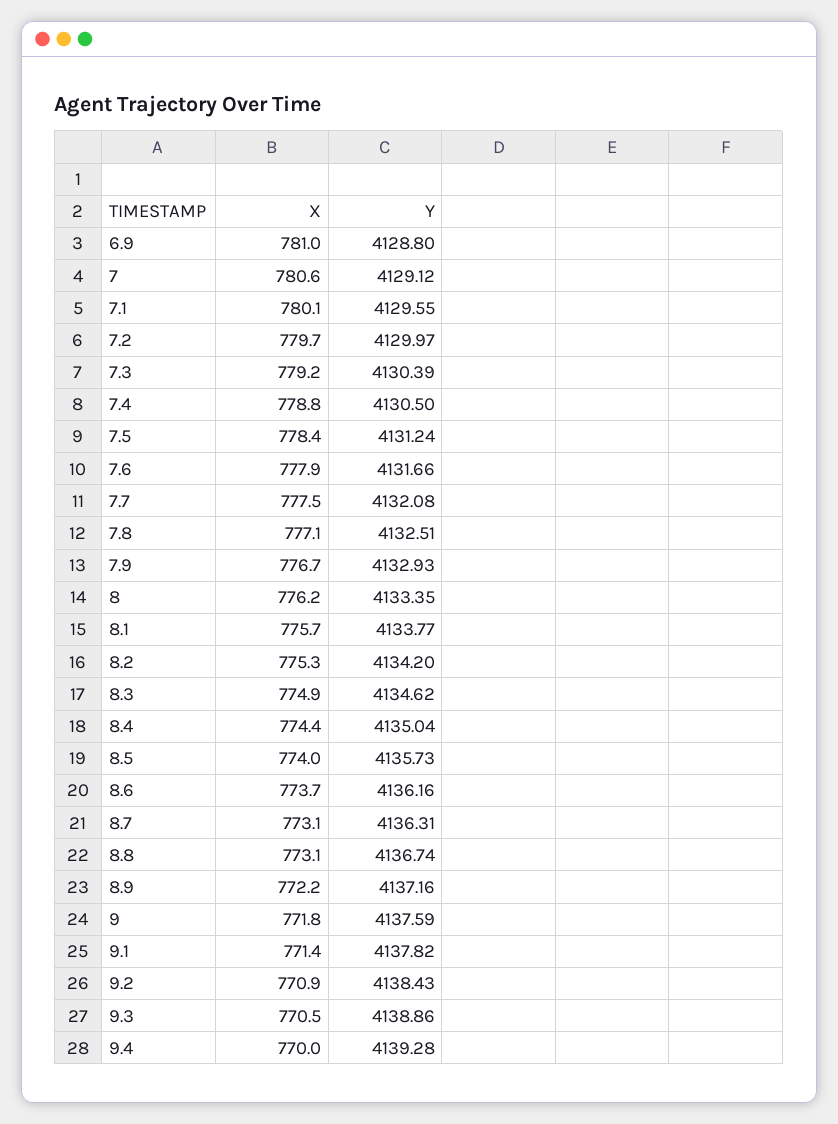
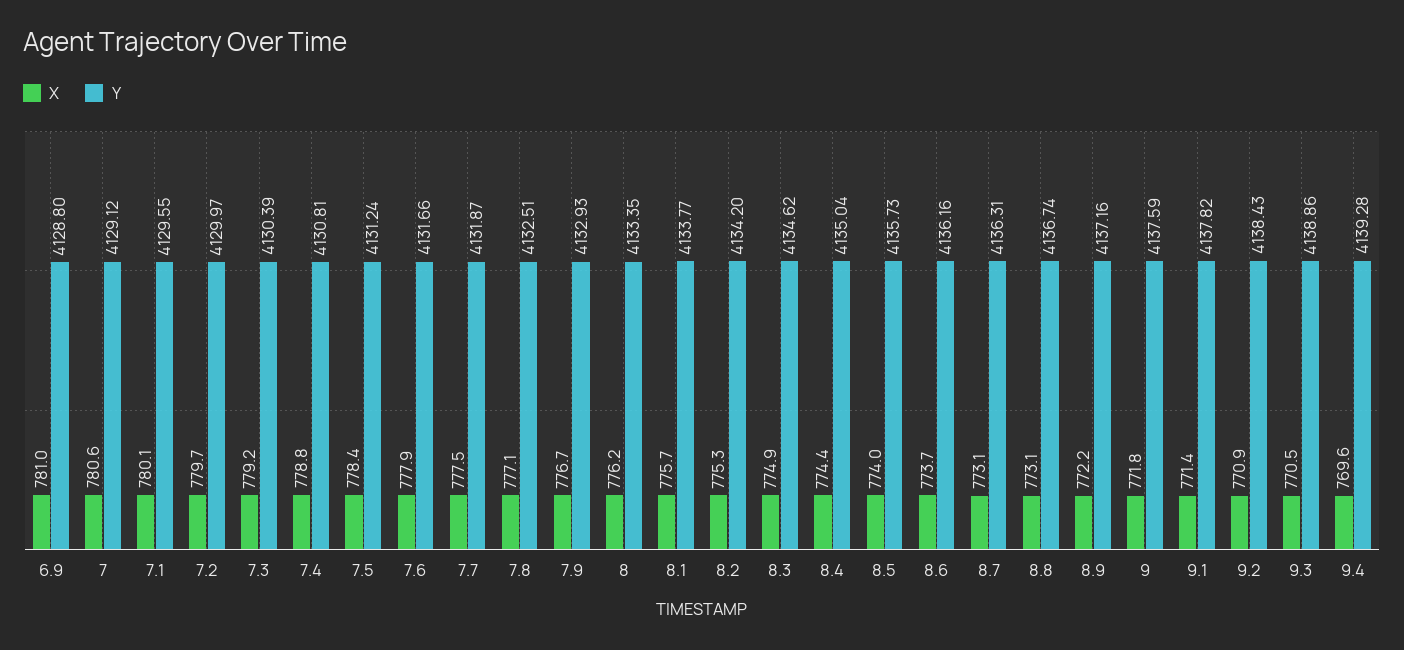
Y, 7.4: 4130.5 -> 4130.81
Y, 7.7: 4132.08 -> 4131.87
X, 9.4: 770 -> 769.6

